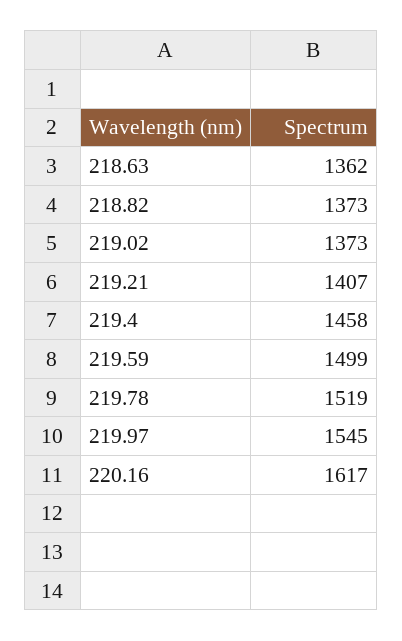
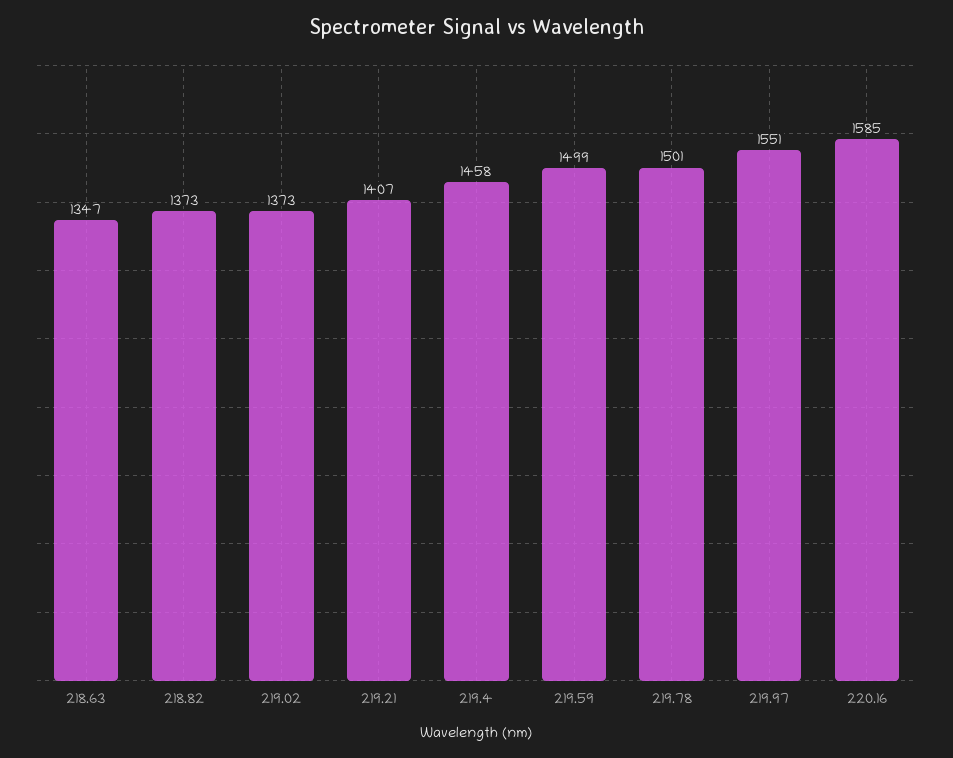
218.63: 1362 -> 1347
219.78: 1519 -> 1501
219.97: 1545 -> 1551
220.16: 1617 -> 1585

